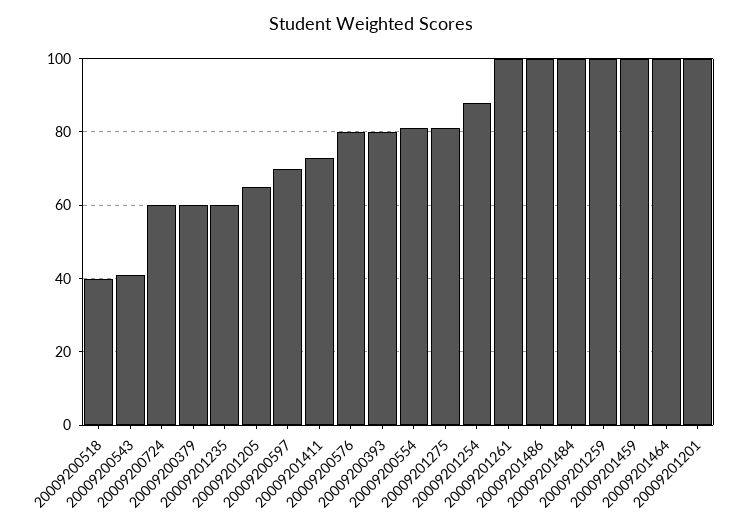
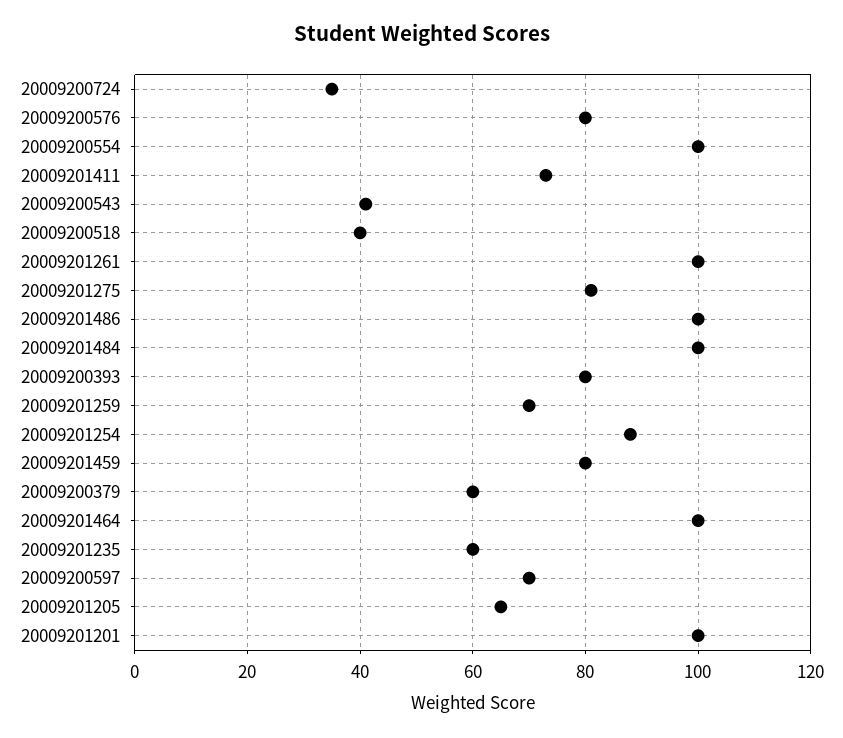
20009200724: 60 -> 35
20009200554: 80 -> 100
20009201259: 100 -> 70
20009201459: 100 -> 80

